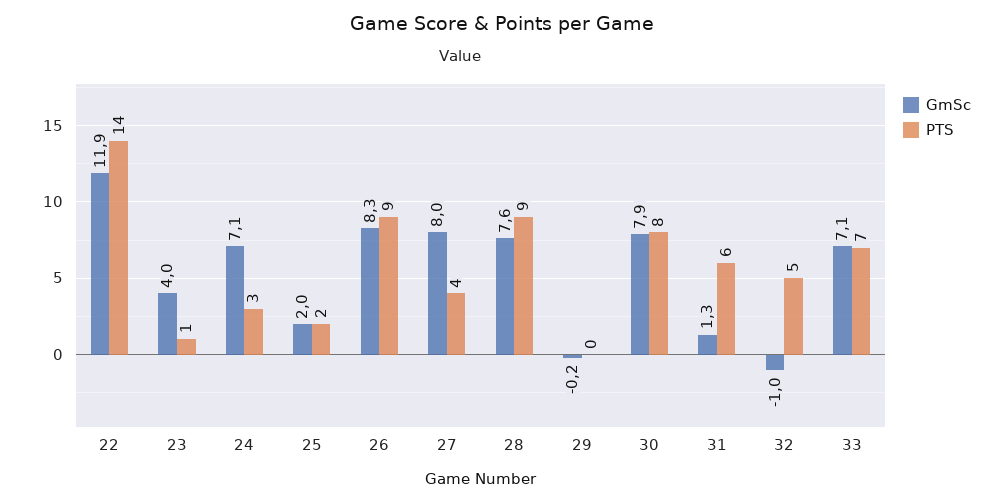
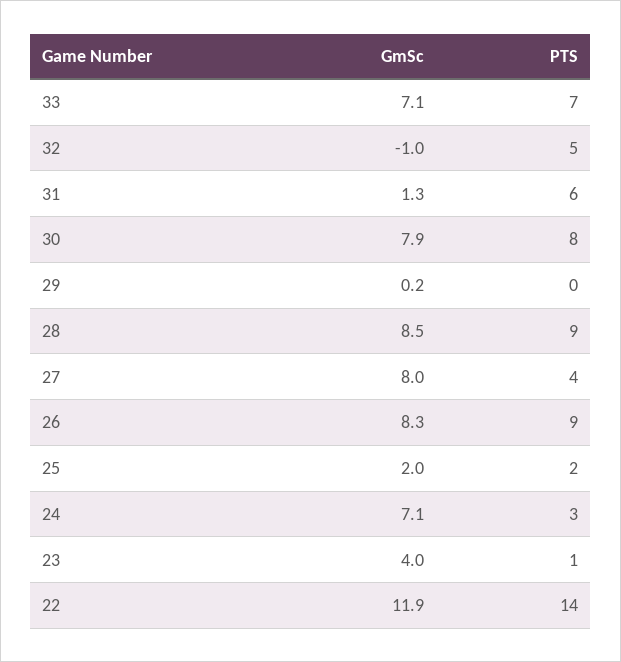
GmSc, 28: 7.6 -> 8.5
GmSc, 29: -0.2 -> 0.2

